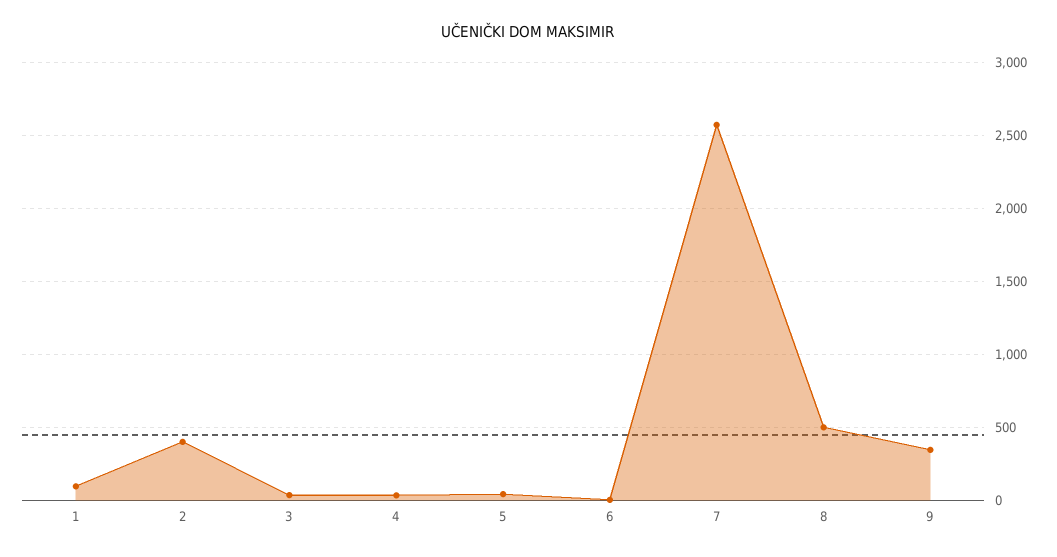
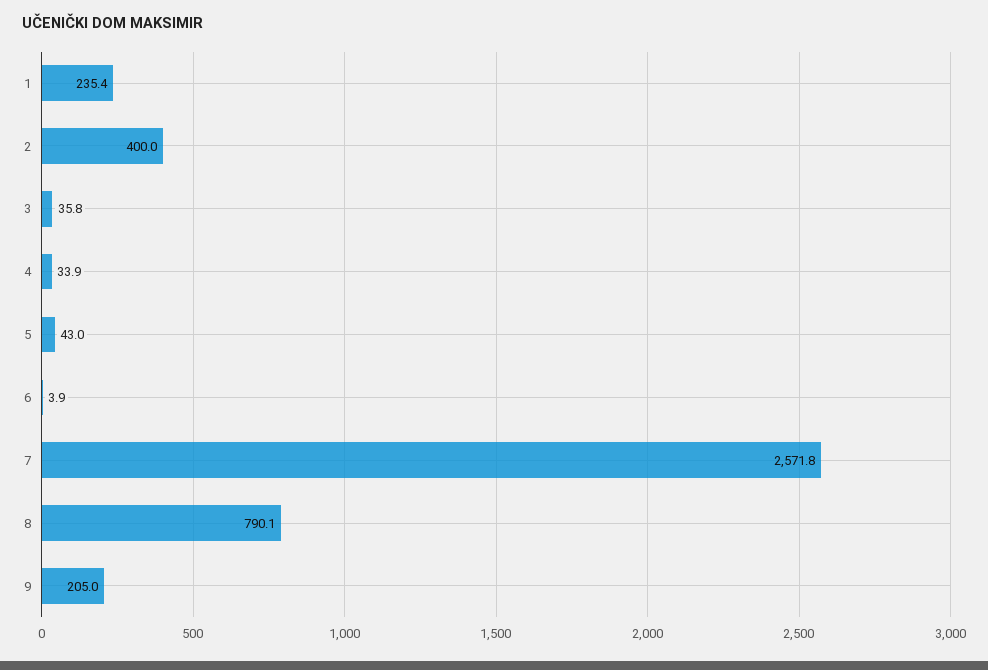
1: 100 -> 235.4
8: 500 -> 790.1
9: 350 -> 205

